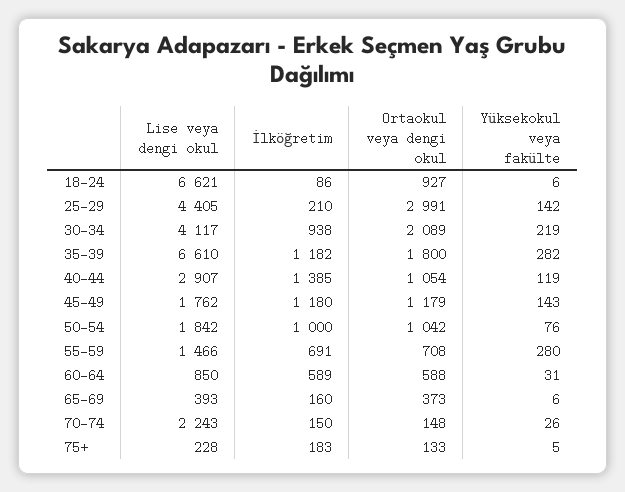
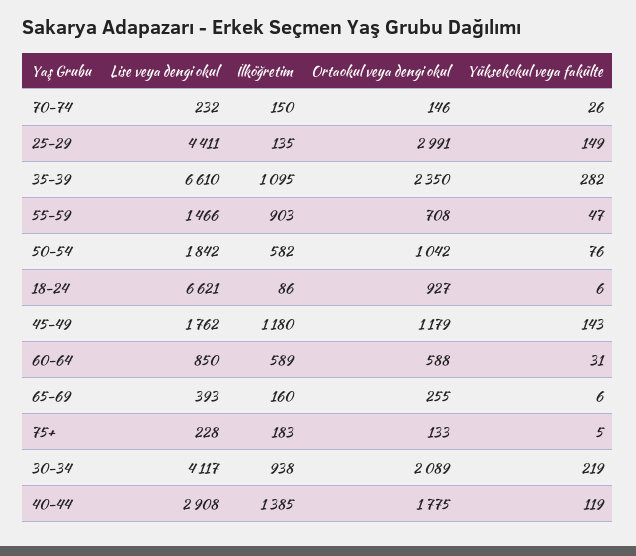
Lise veya dengi okul, 25-29: 4405 -> 4411
İlköğretim, 25-29: 210 -> 135
Yüksekokul veya fakülte, 25-29: 142 -> 149
İlköğretim, 35-39: 1182 -> 1095
Ortaokul veya dengi okul, 35-39: 1800 -> 2350
Lise veya dengi okul, 40-44: 2907 -> 2908
Ortaokul veya dengi okul, 40-44: 1054 -> 1775
İlköğretim, 50-54: 1000 -> 582
İlköğretim, 55-59: 691 -> 903
Yüksekokul veya fakülte, 55-59: 280 -> 47
Ortaokul veya dengi okul, 65-69: 373 -> 255
Lise veya dengi okul, 70-74: 2243 -> 232
Ortaokul veya dengi okul, 70-74: 148 -> 146

